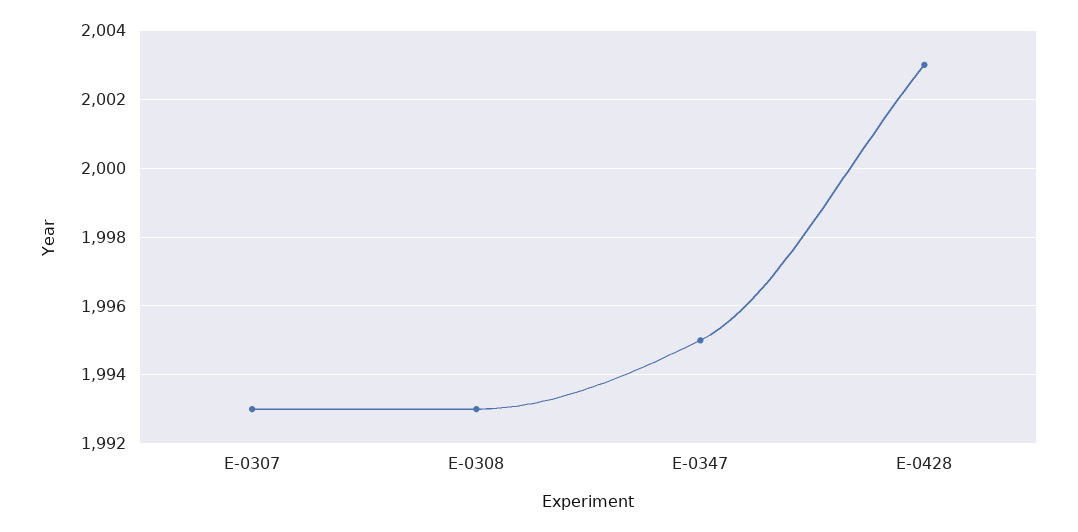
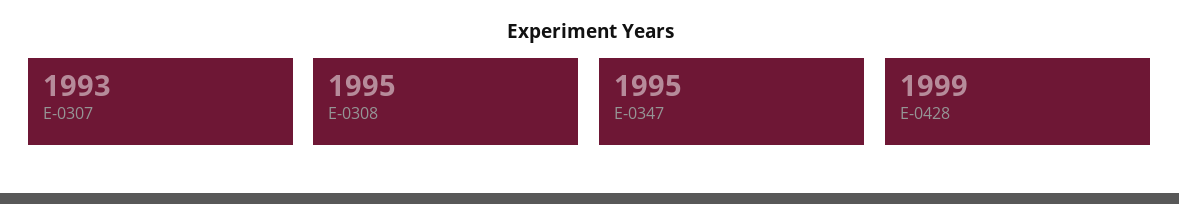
E-0308: 1993 -> 1995
E-0428: 2003 -> 1999

